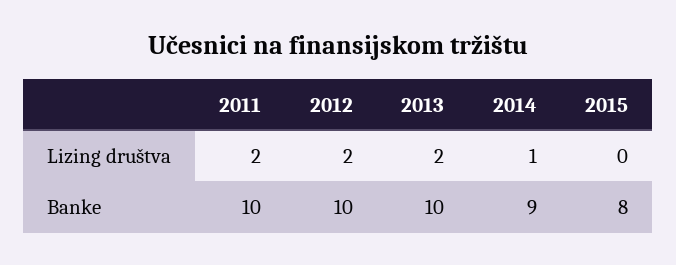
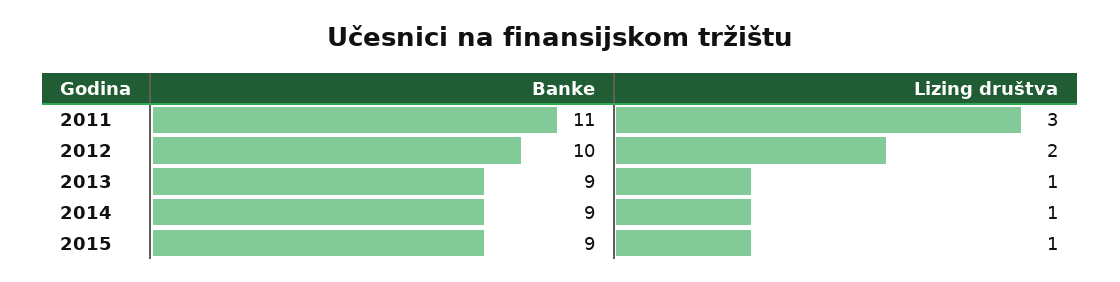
2011, Lizing društva: 2 -> 3
2013, Lizing društva: 2 -> 1
2015, Lizing društva: 0 -> 1
2011, Banke: 10 -> 11
2013, Banke: 10 -> 9
2015, Banke: 8 -> 9

